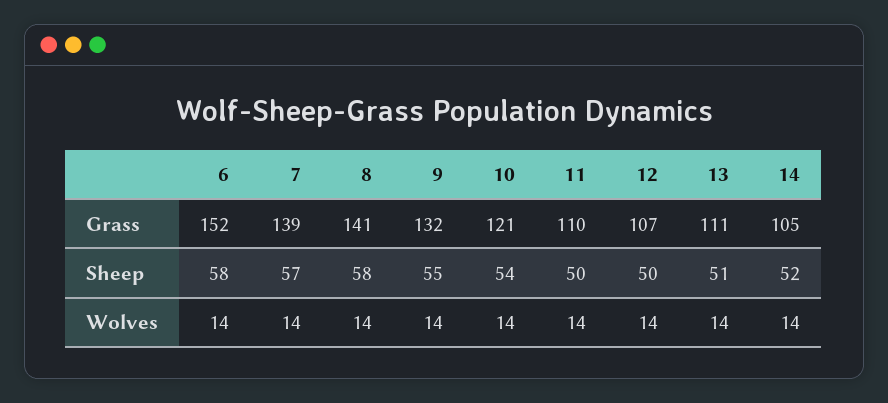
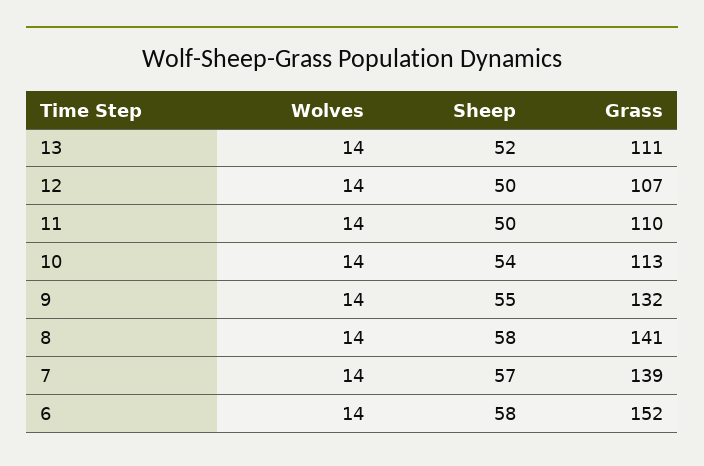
10, Grass: 121 -> 113
14, Grass: 105 -> none
13, Sheep: 51 -> 52
14, Sheep: 52 -> none
14, Wolves: 14 -> none

